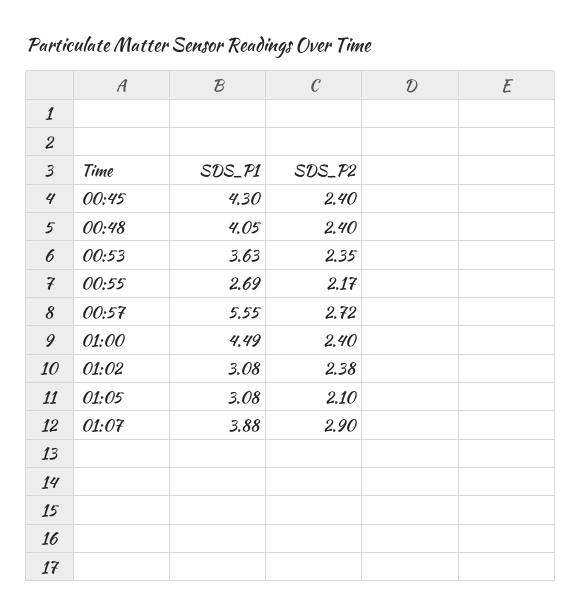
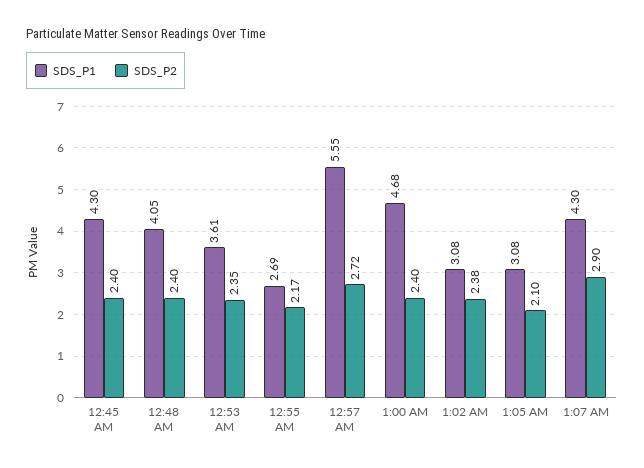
SDS_P1, 00:53: 3.63 -> 3.61
SDS_P1, 01:00: 4.49 -> 4.68
SDS_P1, 01:07: 3.88 -> 4.3

